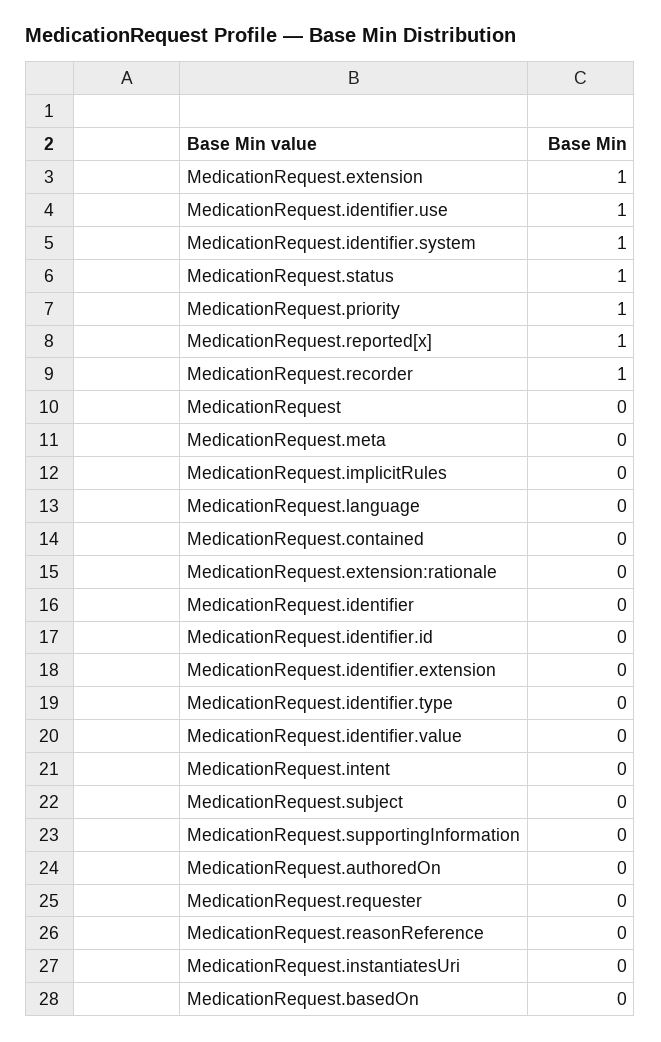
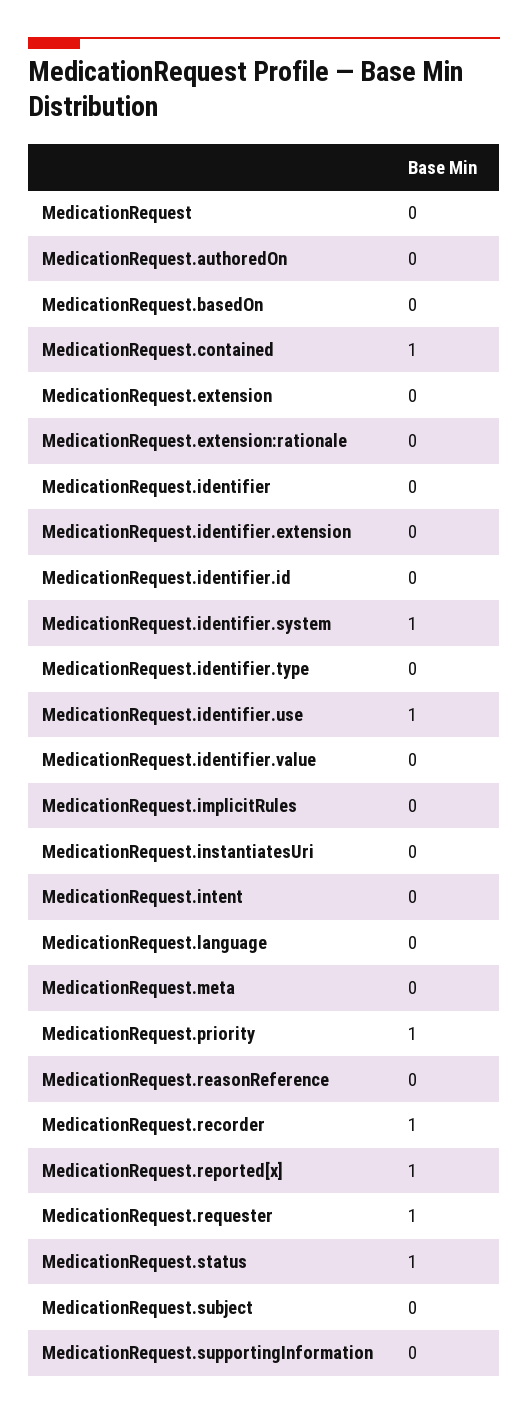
MedicationRequest.extension: 1 -> 0
MedicationRequest.contained: 0 -> 1
MedicationRequest.requester: 0 -> 1

